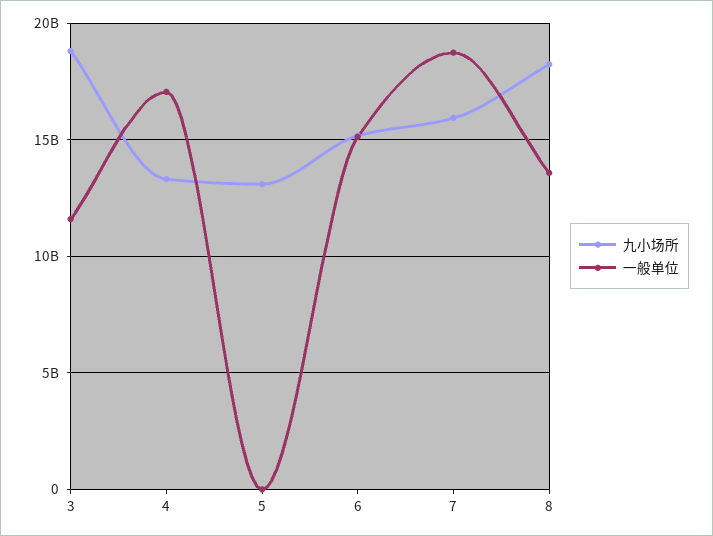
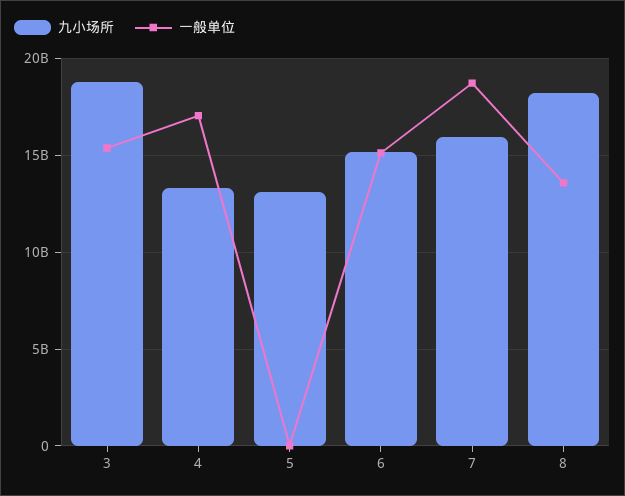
一般单位, 3: 11500000000 -> 15500000000

